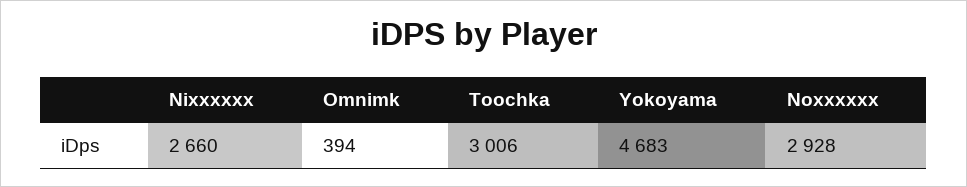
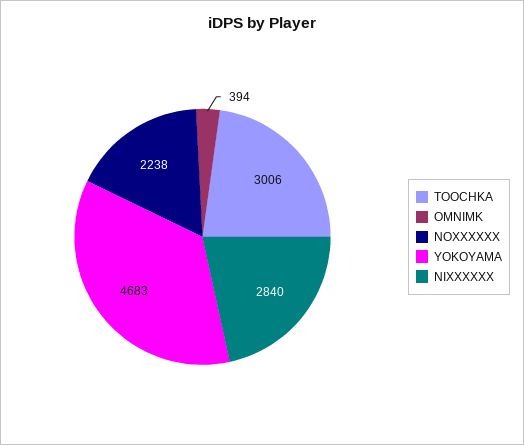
Nixxxxxx: 2660 -> 2840
Noxxxxxx: 2928 -> 2238

